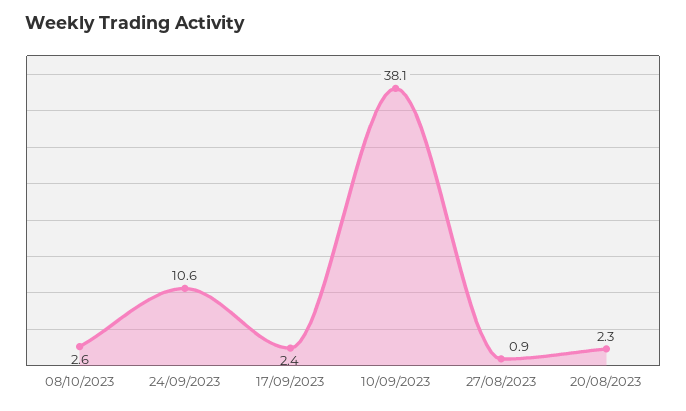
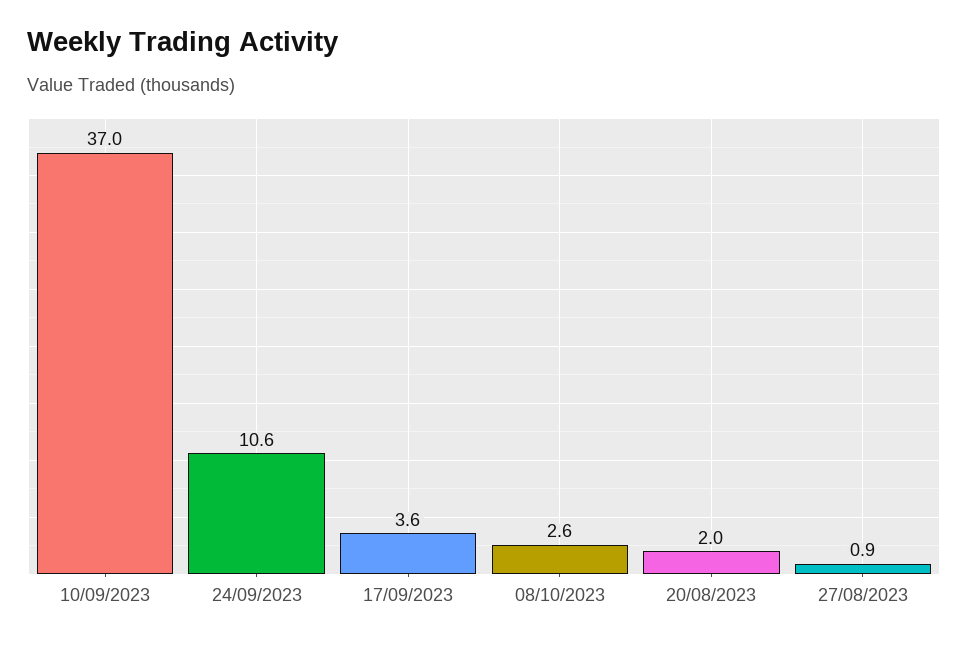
17/09/2023: 2.4 -> 3.6
10/09/2023: 38.1 -> 37
20/08/2023: 2.3 -> 2

